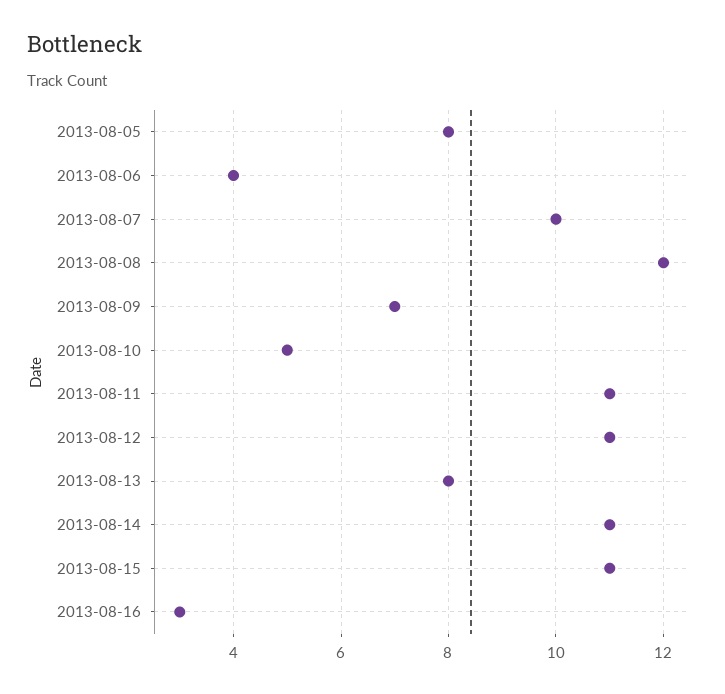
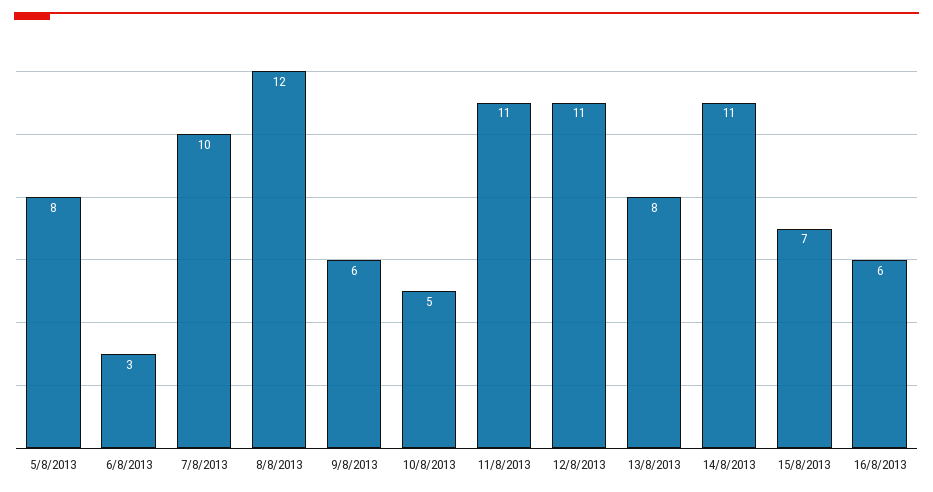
2013-08-06: 4 -> 3
2013-08-09: 7 -> 6
2013-08-15: 11 -> 7
2013-08-16: 3 -> 6

